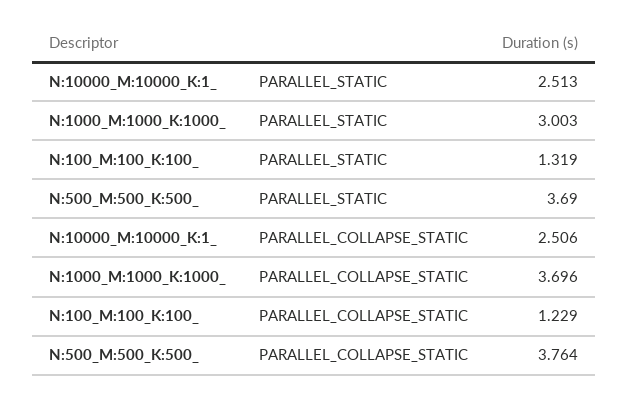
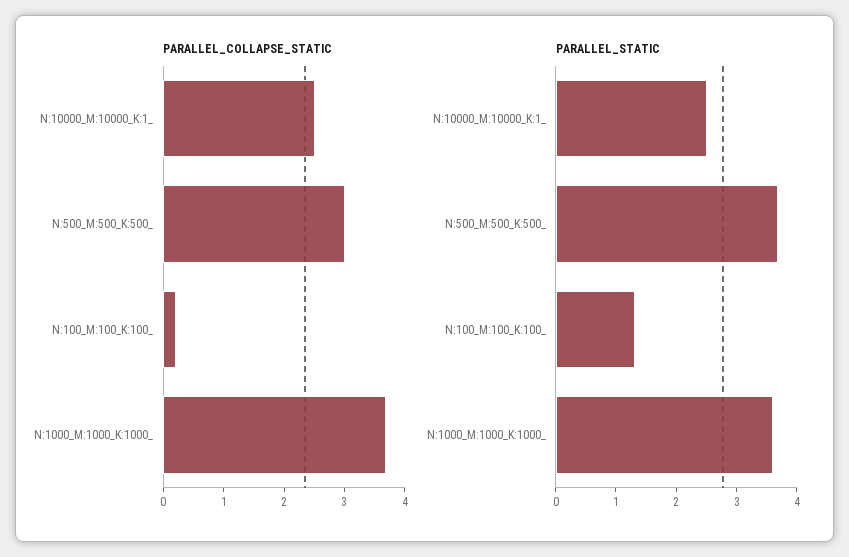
PARALLEL_STATIC, N:1000_M:1000_K:1000_: 3.003 -> 3.6
PARALLEL_COLLAPSE_STATIC, N:100_M:100_K:100_: 1.229 -> 0.2
PARALLEL_COLLAPSE_STATIC, N:500_M:500_K:500_: 3.764 -> 3

